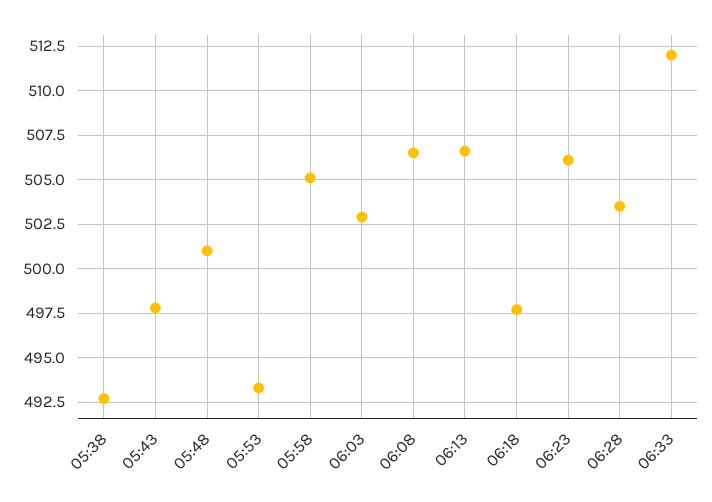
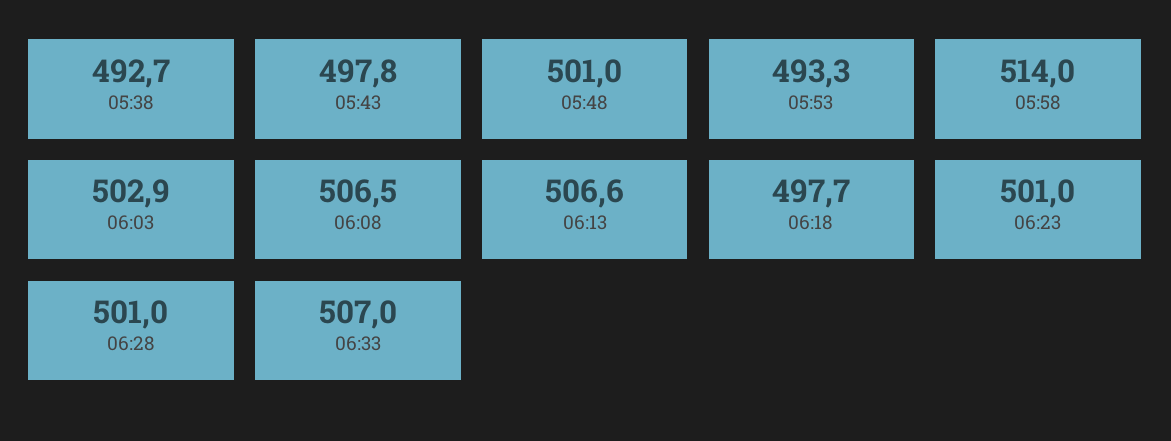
05:58: 505 -> 514
06:23: 506 -> 501
06:28: 503.5 -> 501
06:33: 512 -> 507

